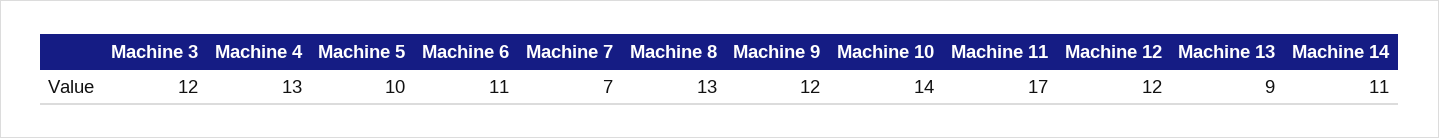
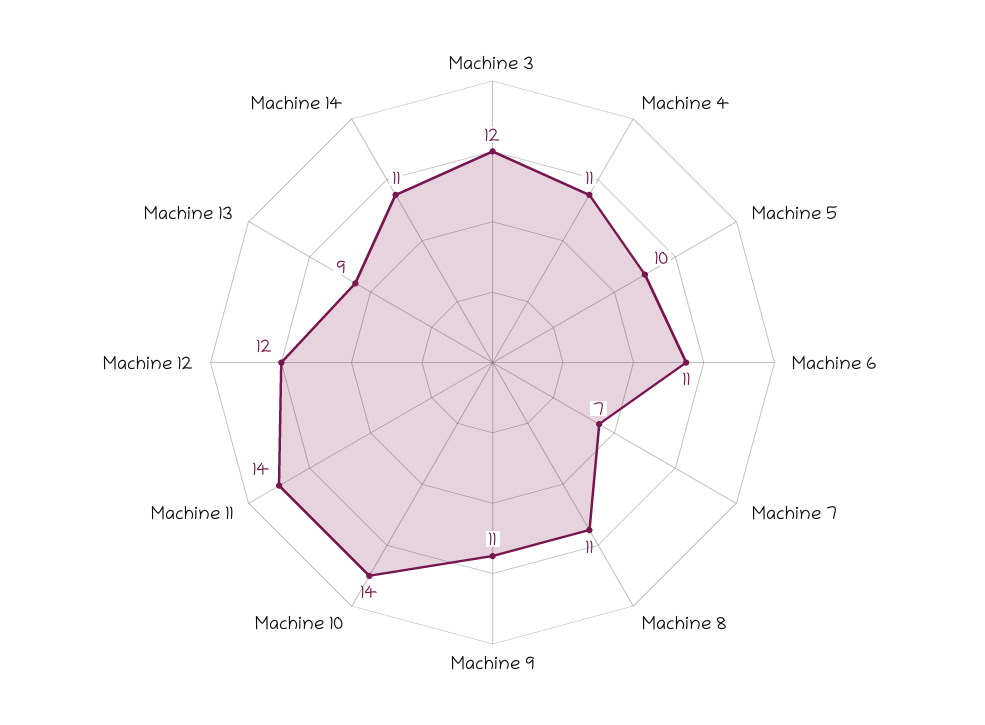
Machine 4: 13 -> 11
Machine 8: 13 -> 11
Machine 9: 12 -> 11
Machine 11: 17 -> 14

